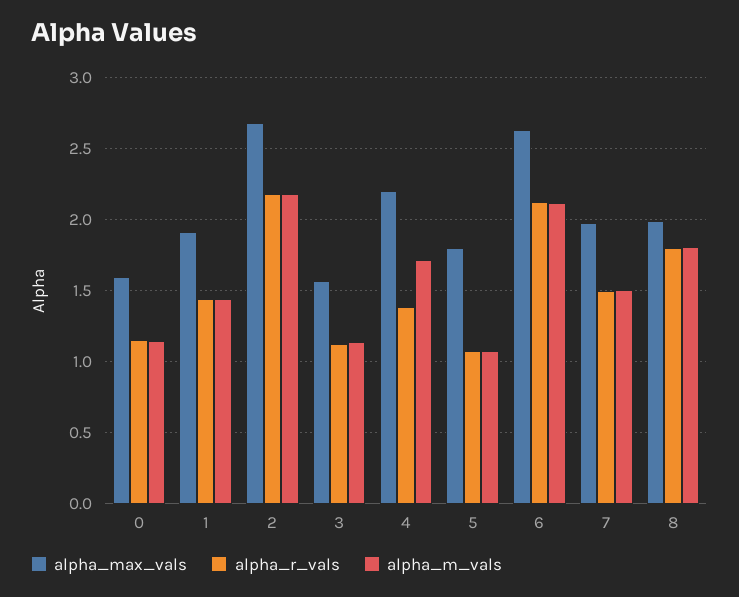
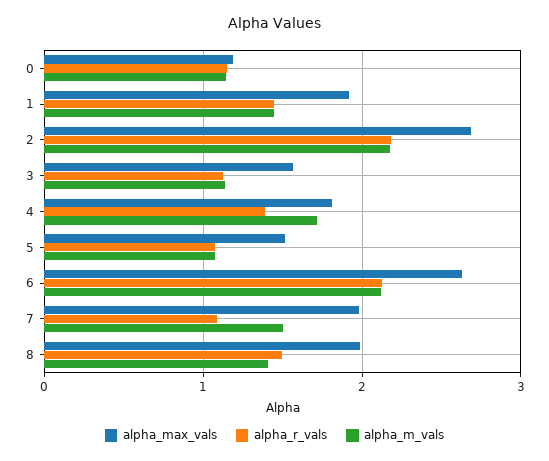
alpha_max_vals, 0: 1.6 -> 1.2
alpha_max_vals, 4: 2.2 -> 1.8
alpha_max_vals, 5: 1.8 -> 1.5
alpha_r_vals, 7: 1.5 -> 1.1
alpha_r_vals, 8: 1.8 -> 1.5
alpha_m_vals, 8: 1.8 -> 1.4

